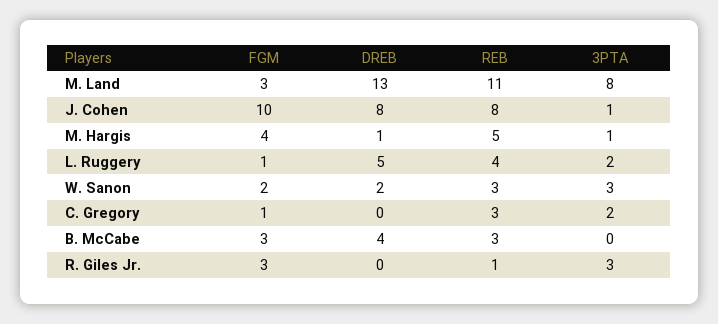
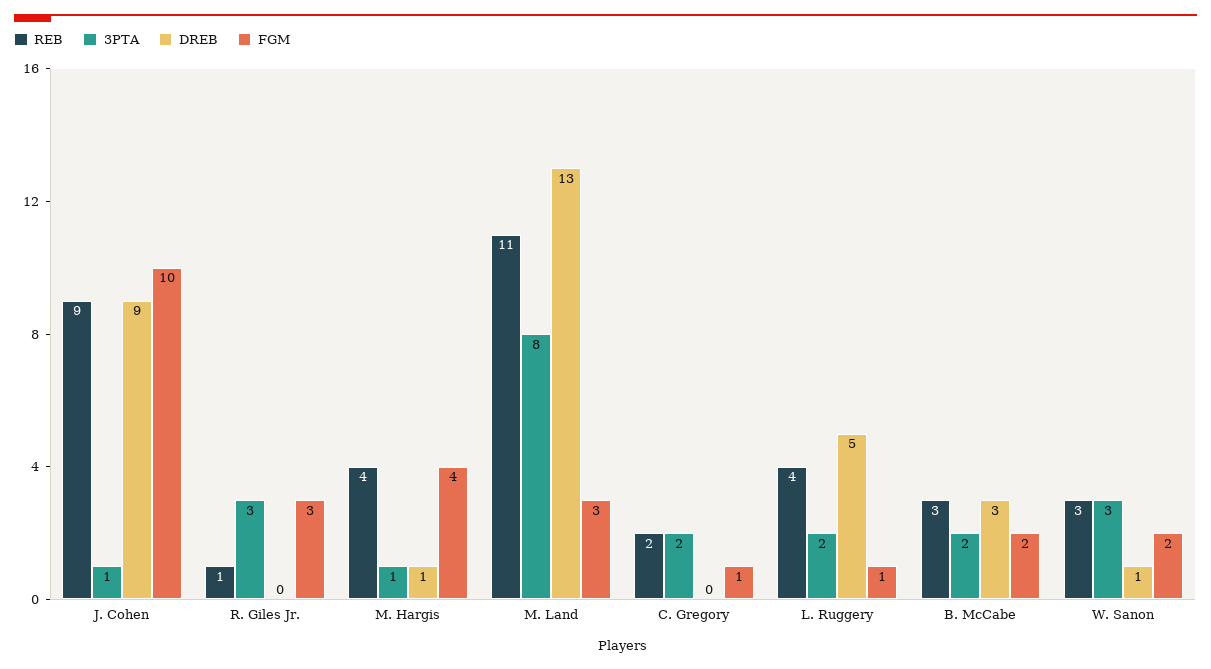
DREB, J. Cohen: 8 -> 9
REB, J. Cohen: 8 -> 9
REB, M. Hargis: 5 -> 4
DREB, W. Sanon: 2 -> 1
REB, C. Gregory: 3 -> 2
FGM, B. McCabe: 3 -> 2
DREB, B. McCabe: 4 -> 3
3PTA, B. McCabe: 0 -> 2

